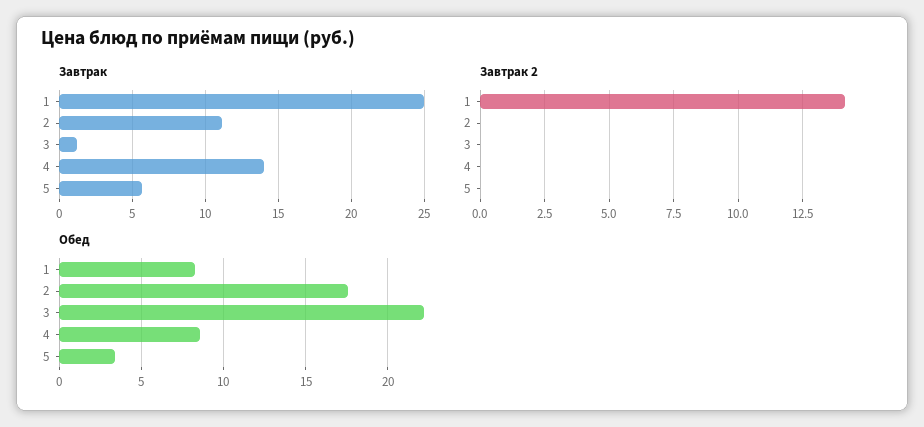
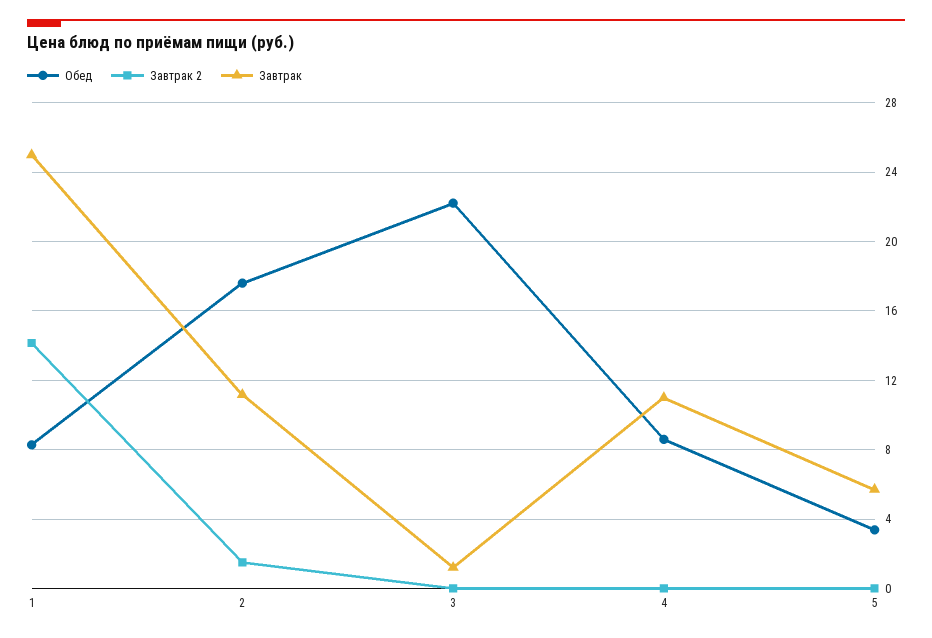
Завтрак, 4: 14 -> 11
Завтрак 2, 2: 0 -> 1.5

